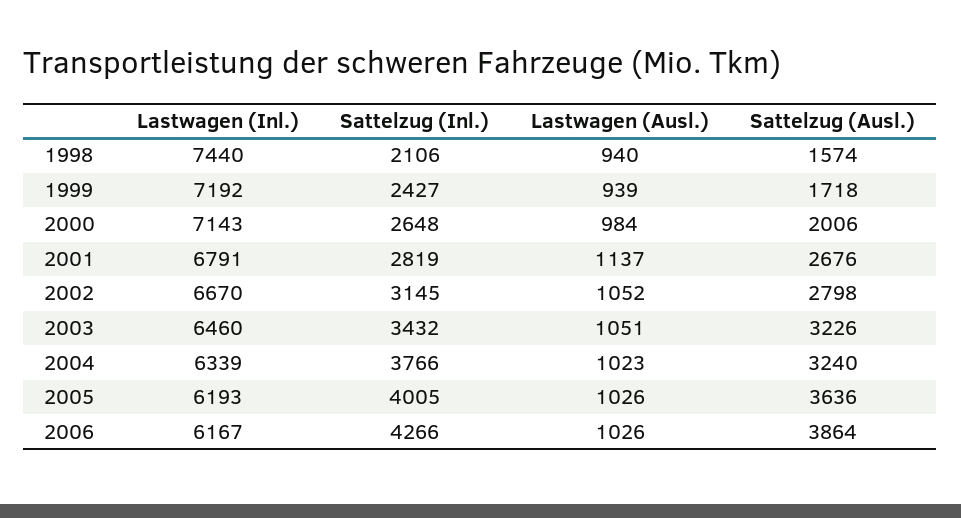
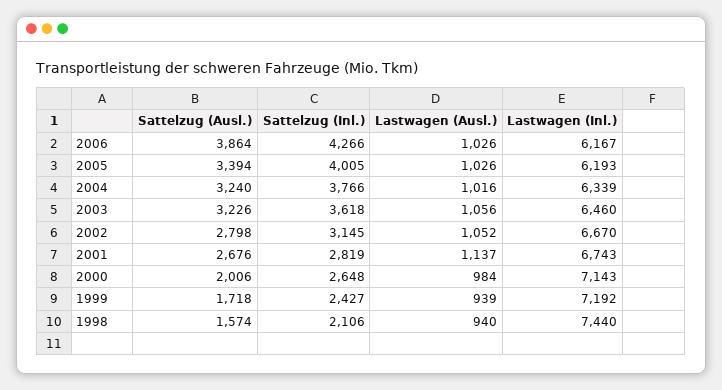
Lastwagen (Inl.), 2001: 6791 -> 6743
Sattelzug (Inl.), 2003: 3432 -> 3618
Lastwagen (Ausl.), 2003: 1051 -> 1056
Lastwagen (Ausl.), 2004: 1023 -> 1016
Sattelzug (Ausl.), 2005: 3636 -> 3394

